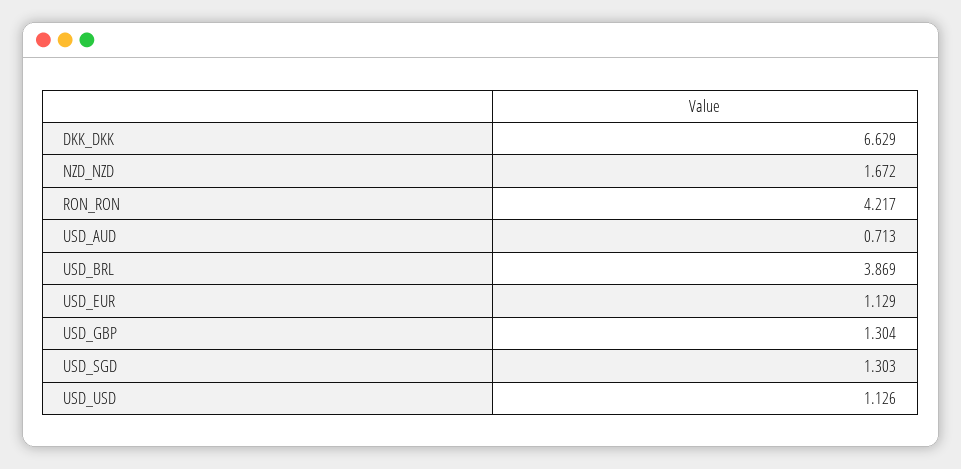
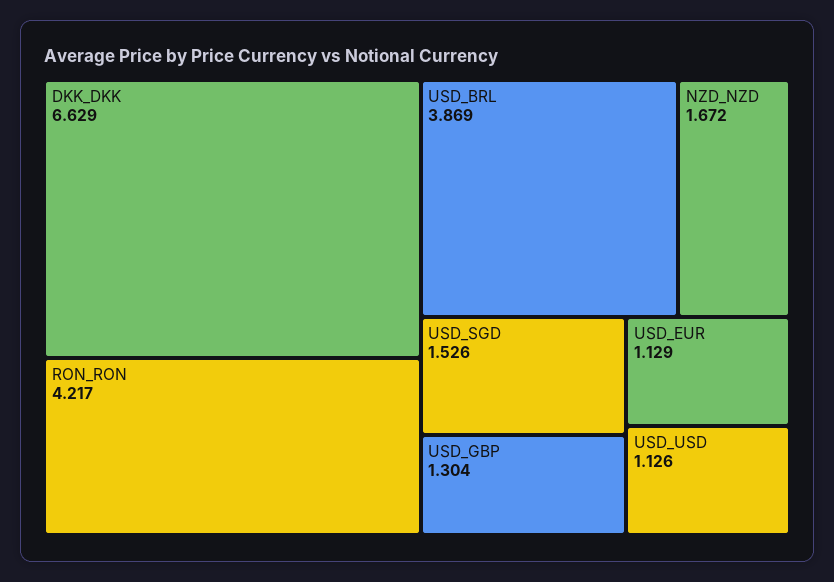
USD_AUD: 0.713 -> none
USD_SGD: 1.303 -> 1.526

